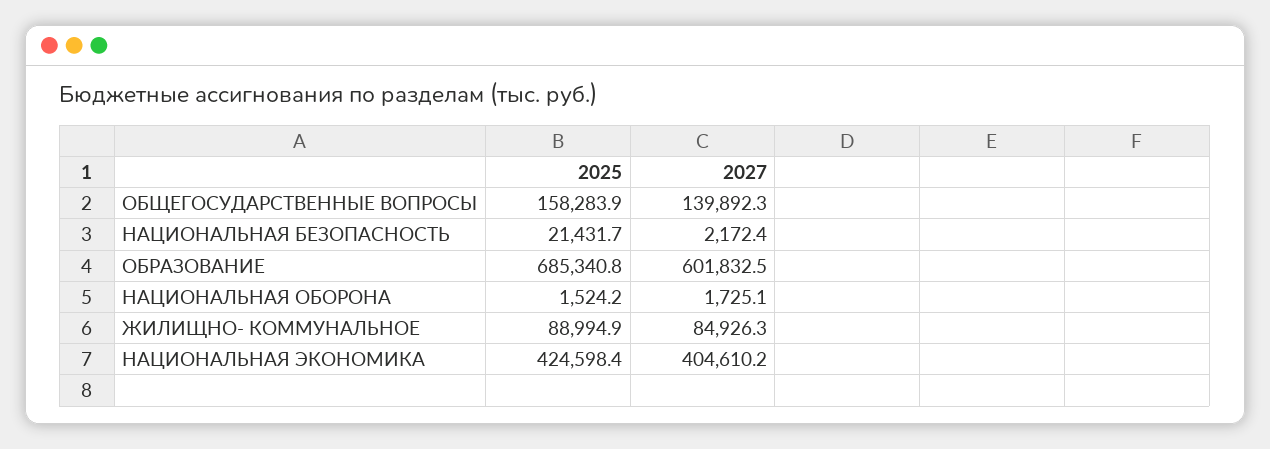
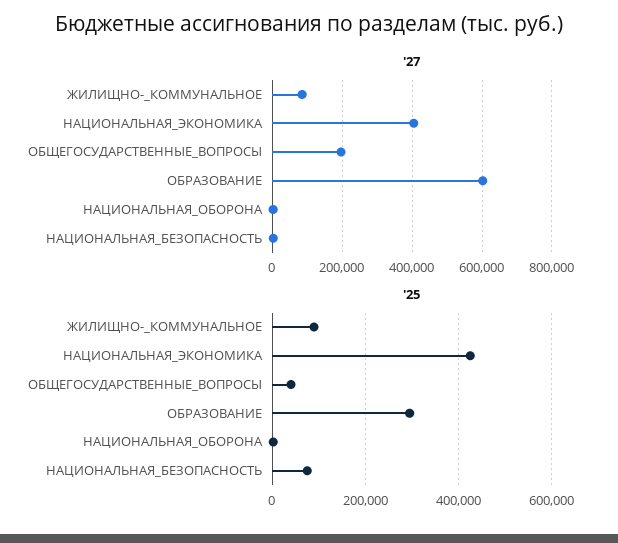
2025, ОБЩЕГОСУДАРСТВЕННЫЕ ВОПРОСЫ: 158283.9 -> 40000
2027, ОБЩЕГОСУДАРСТВЕННЫЕ ВОПРОСЫ: 139892.3 -> 200000
2025, НАЦИОНАЛЬНАЯ БЕЗОПАСНОСТЬ: 21431.7 -> 80000
2025, ОБРАЗОВАНИЕ: 685340.8 -> 300000

